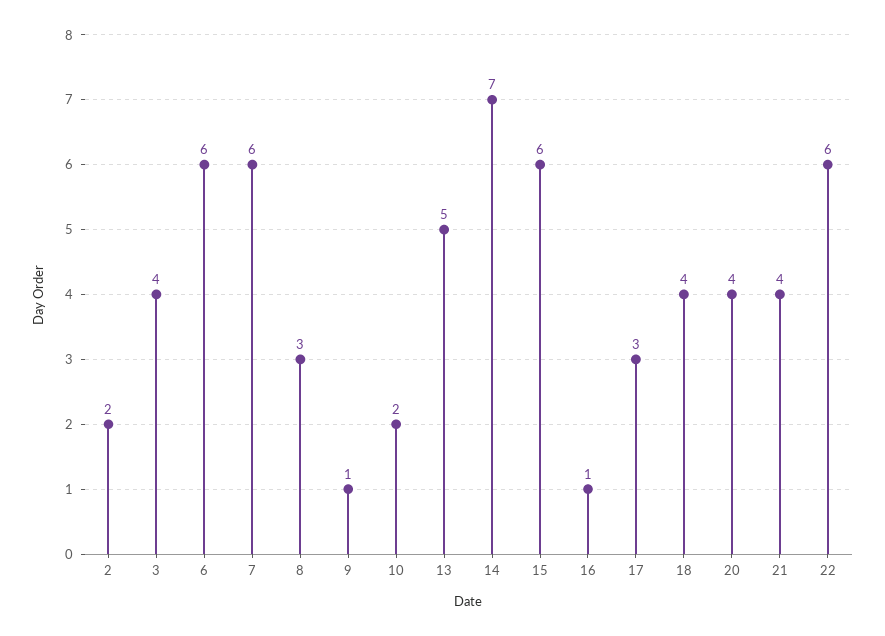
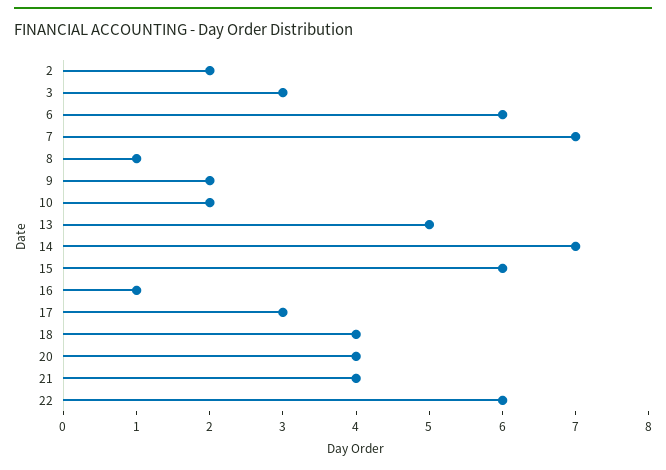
3: 4 -> 3
7: 6 -> 7
8: 3 -> 1
9: 1 -> 2

